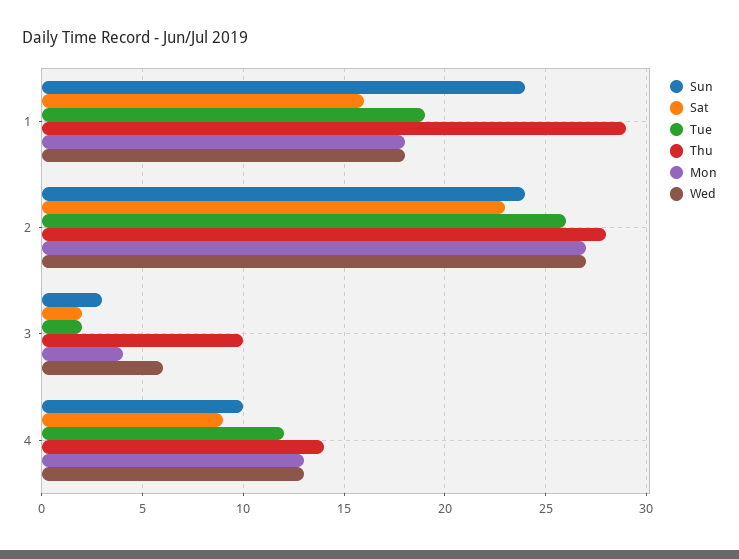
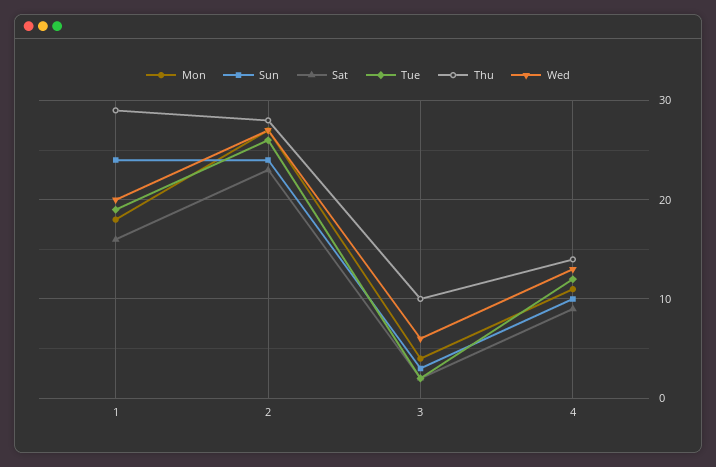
Wed, 1: 18 -> 20
Mon, 4: 13 -> 11

